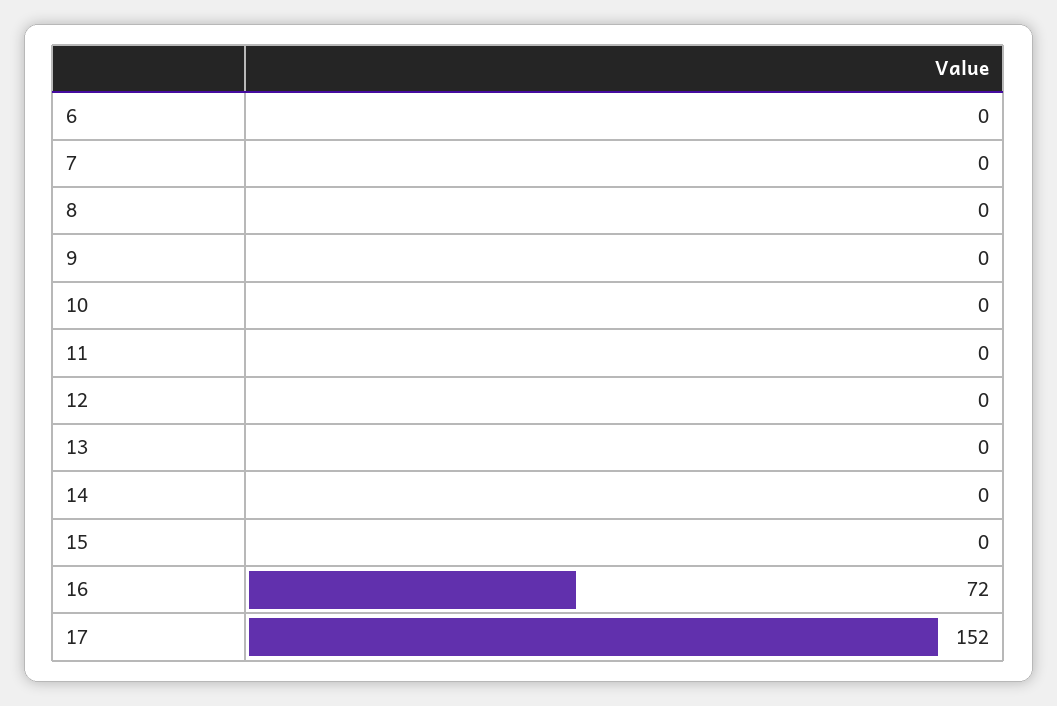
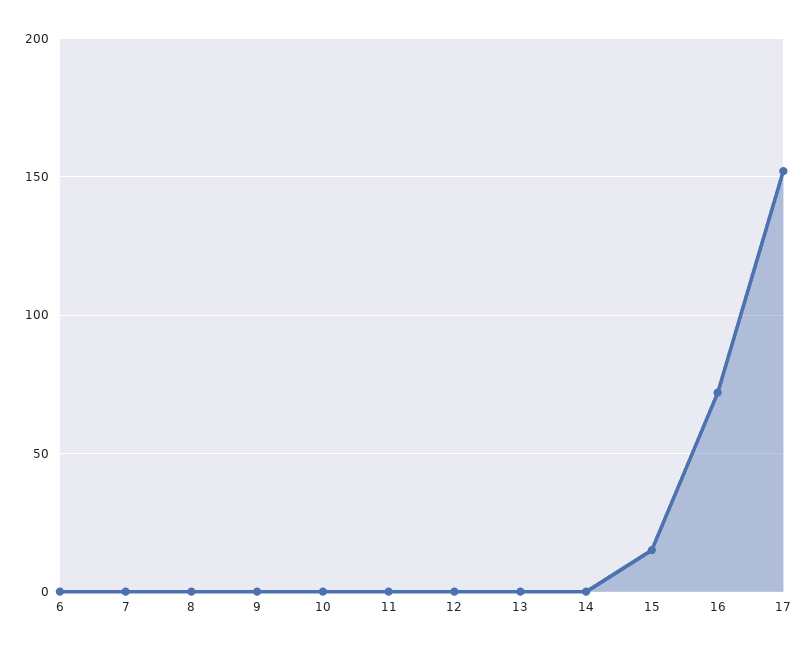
15: 0 -> 15

